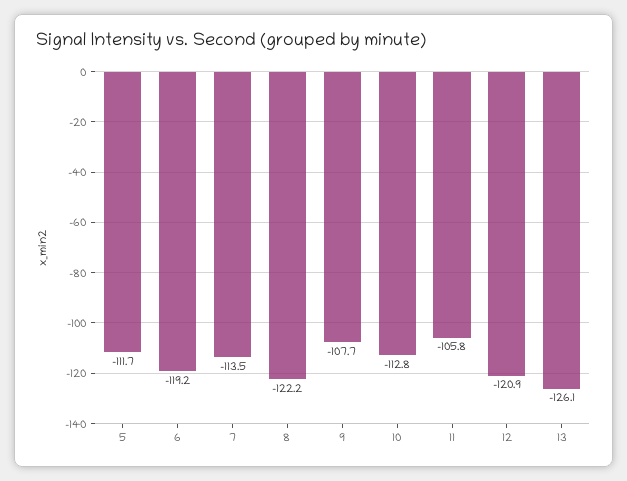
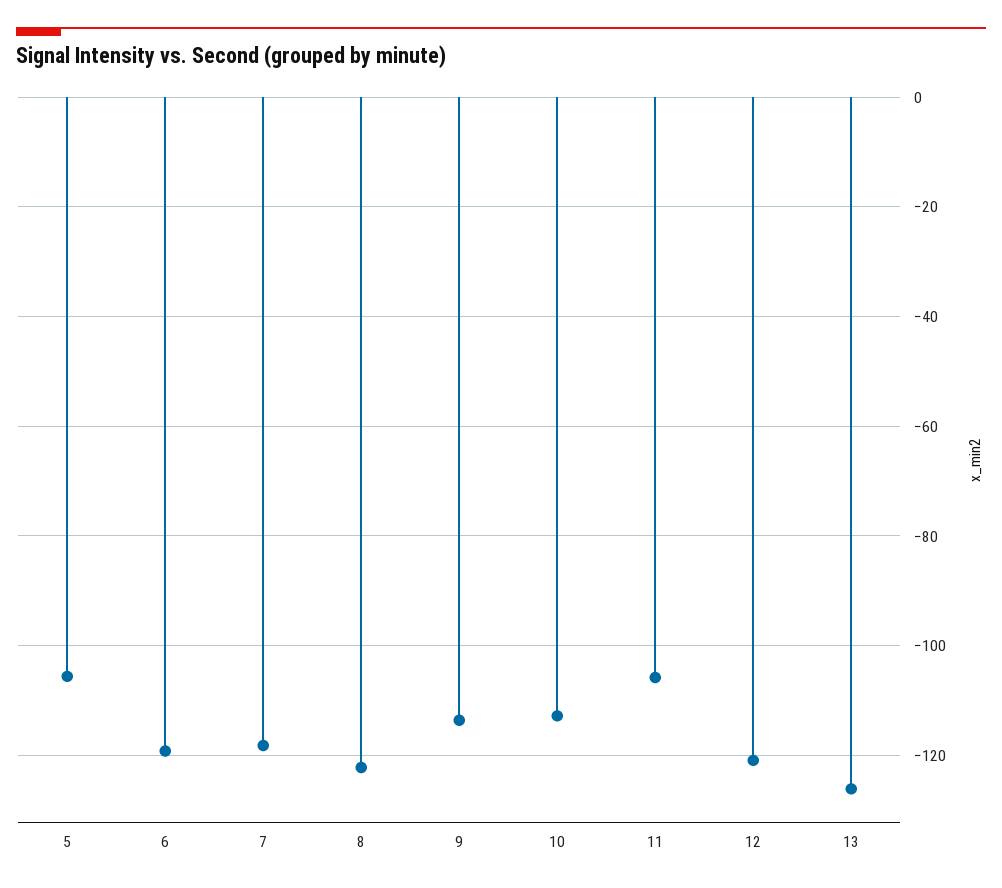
5: -111.7 -> -106
7: -113.5 -> -118
9: -107.7 -> -114

